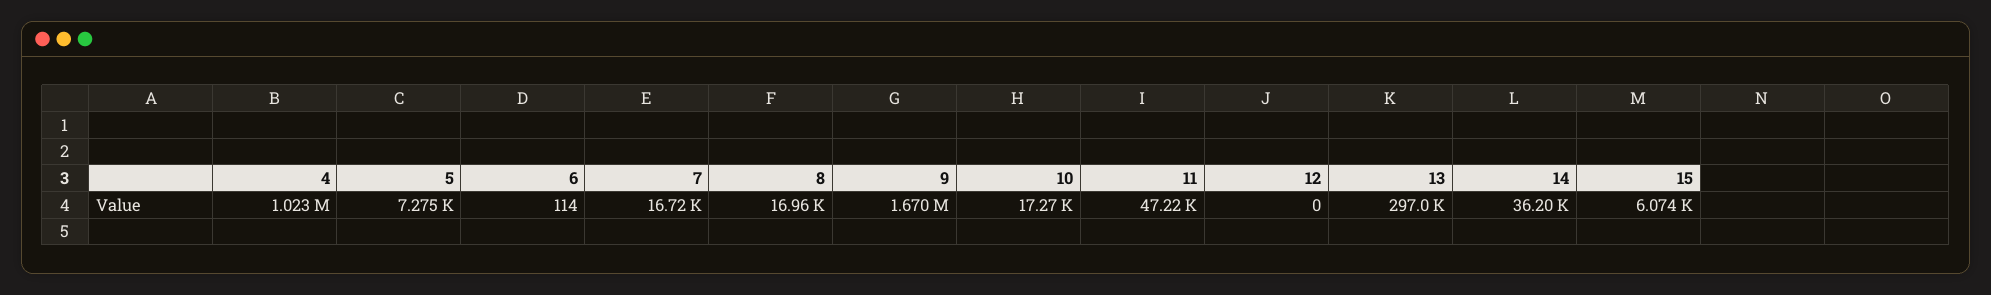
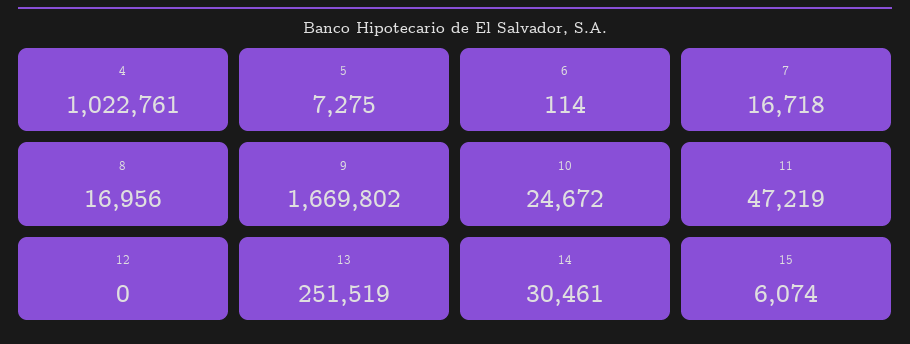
10: 17270 -> 24672
13: 297000 -> 251519
14: 36200 -> 30461

